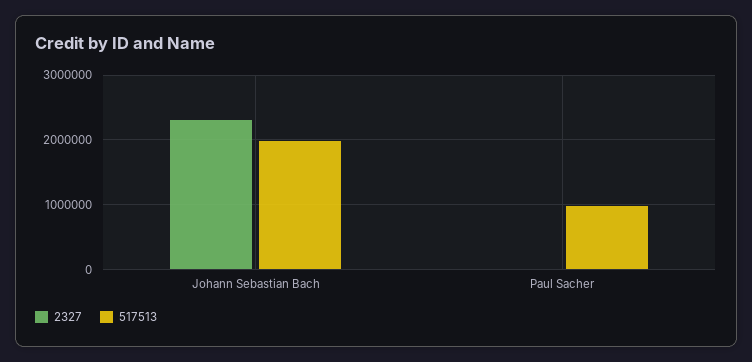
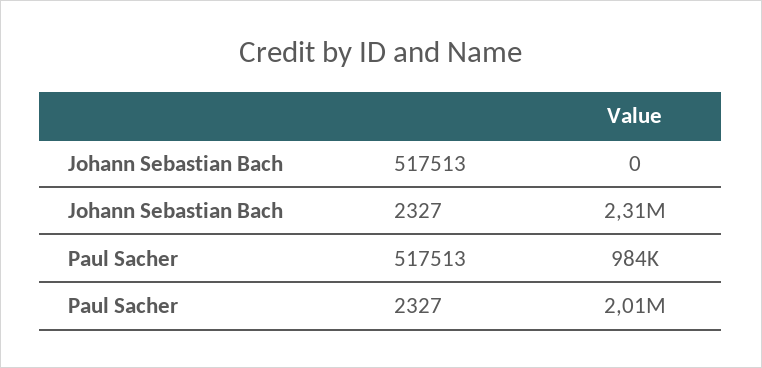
517513, Johann Sebastian Bach: 2000000 -> 0
2327, Paul Sacher: 0 -> 2010000

